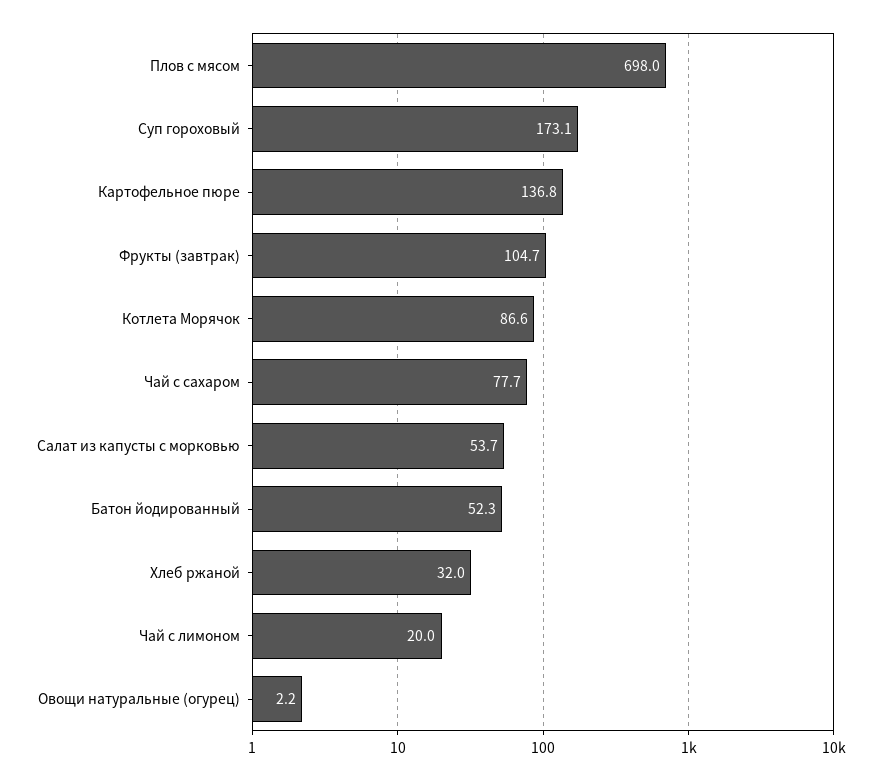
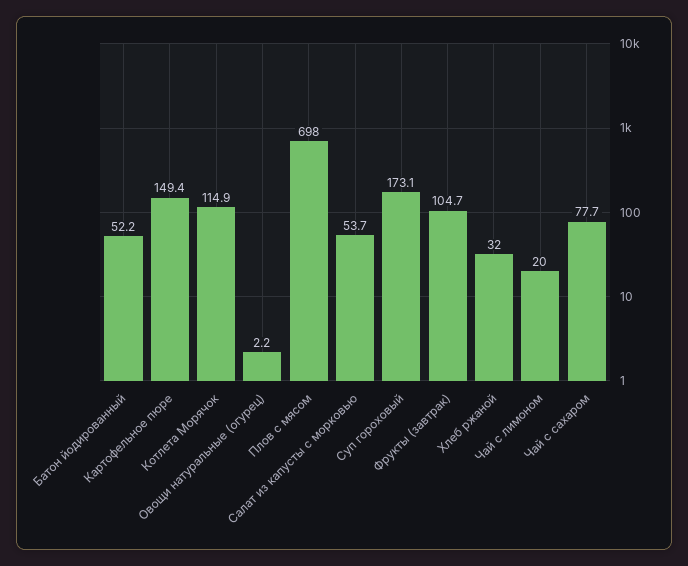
Картофельное пюре: 136.8 -> 149.4
Котлета Морячок: 86.6 -> 114.9
Батон йодированный: 52.3 -> 52.2

